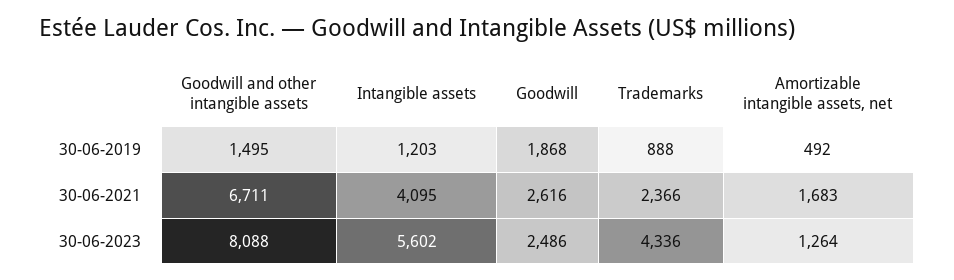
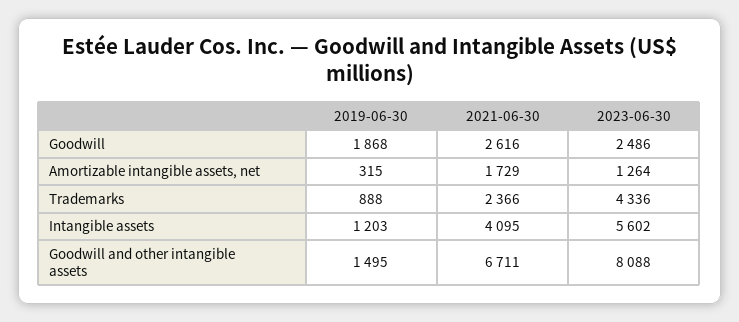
Amortizable intangible assets, net, 30-06-2019: 492 -> 315
Amortizable intangible assets, net, 30-06-2021: 1683 -> 1729

